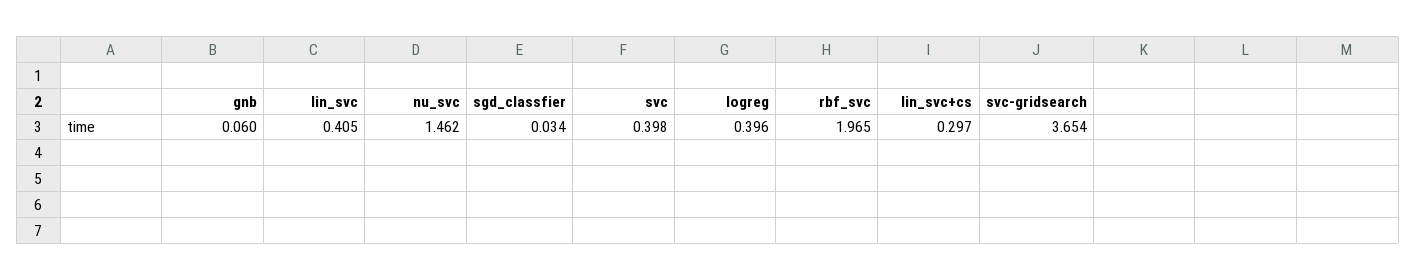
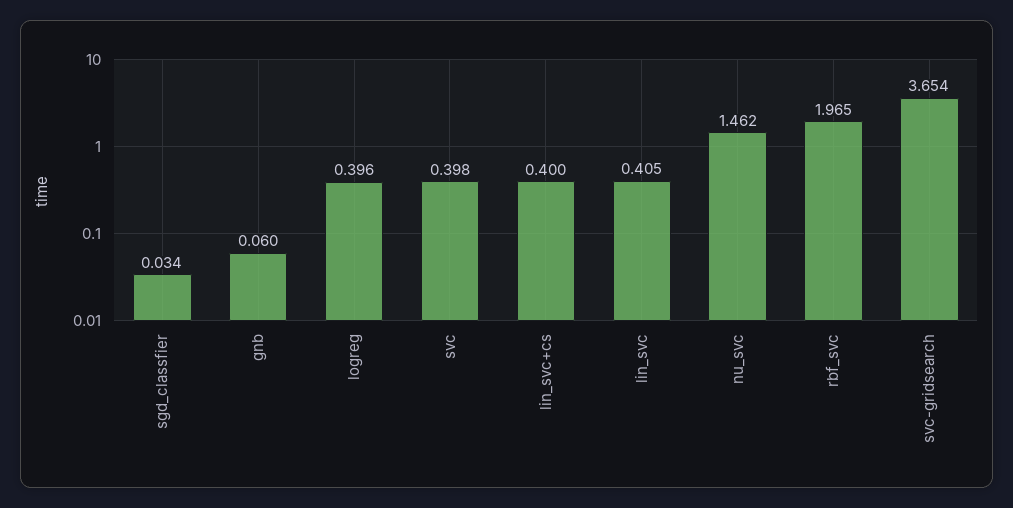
lin_svc+cs: 0.297 -> 0.4

